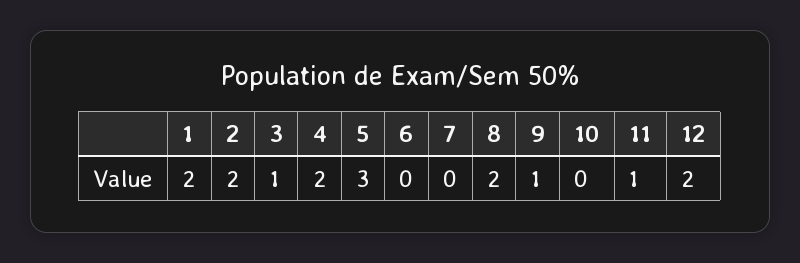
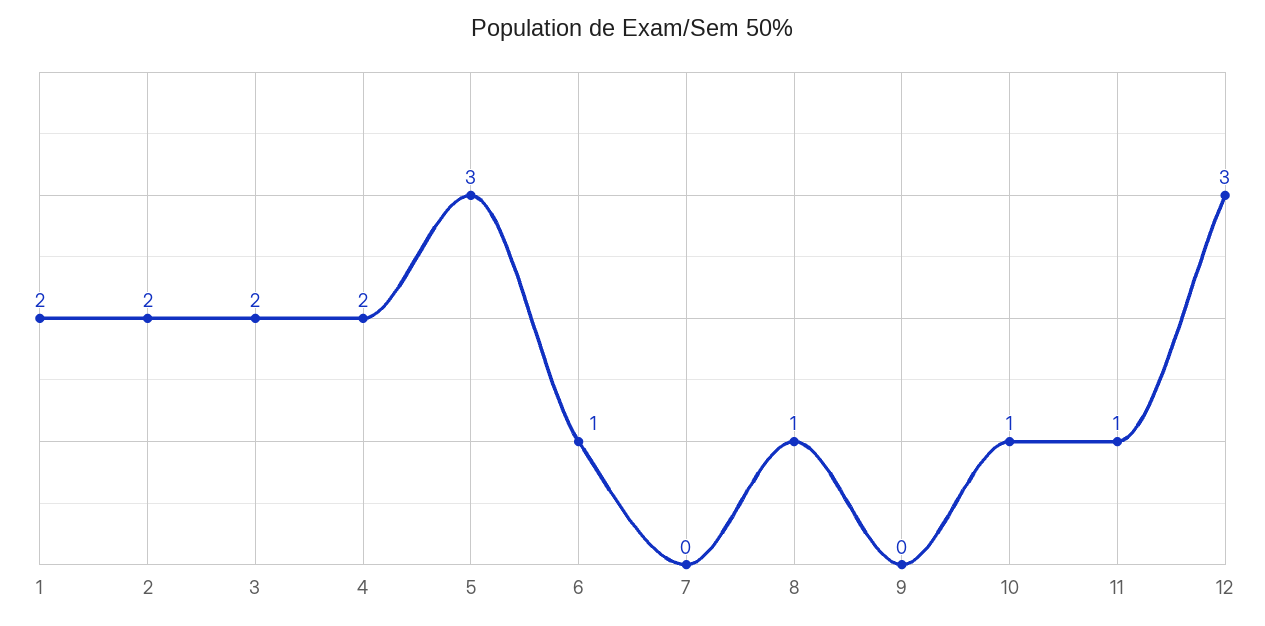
3: 1 -> 2
6: 0 -> 1
8: 2 -> 1
9: 1 -> 0
10: 0 -> 1
12: 2 -> 3

